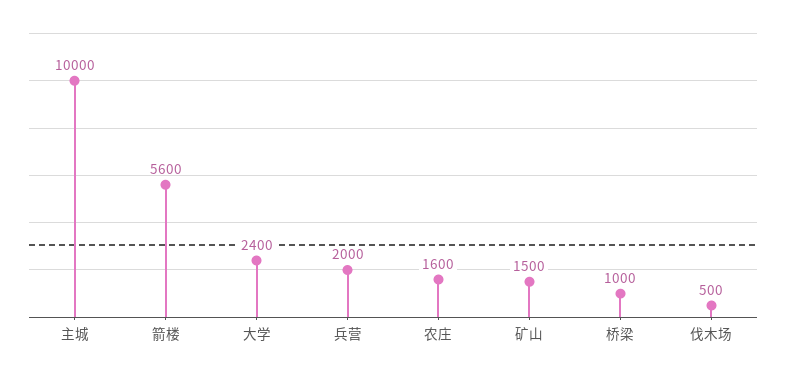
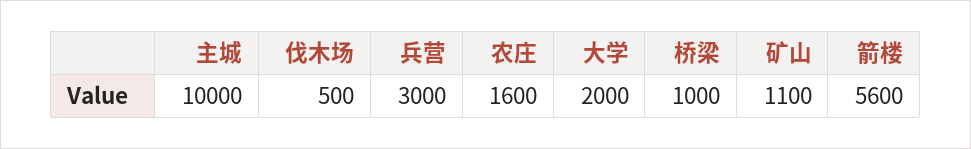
大学: 2400 -> 2000
兵营: 2000 -> 3000
矿山: 1500 -> 1100

